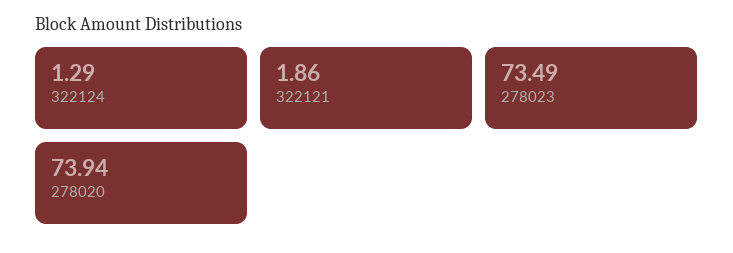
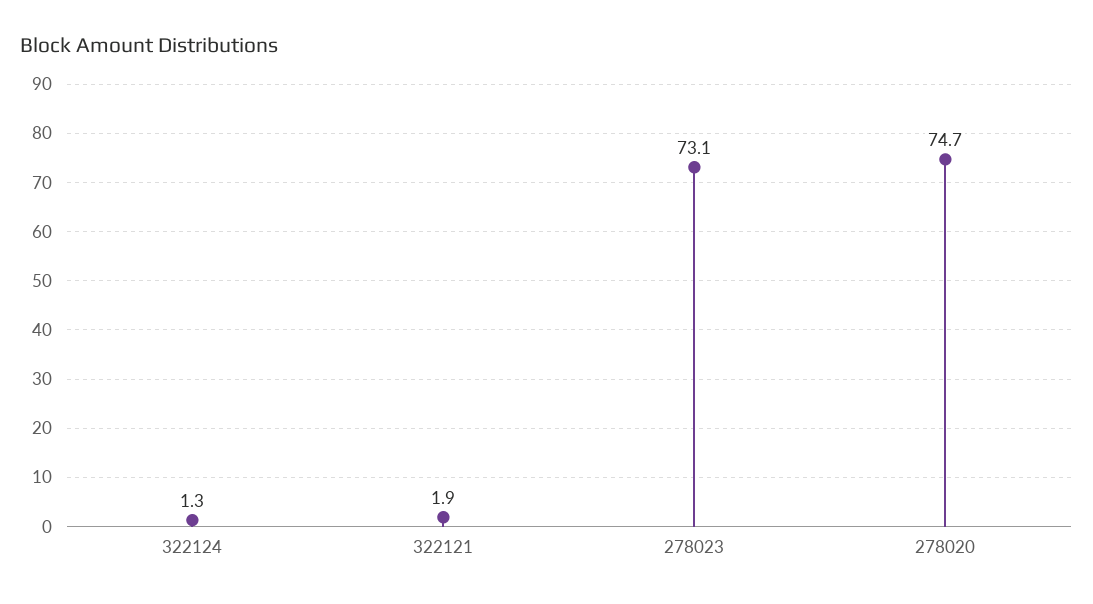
278023: 73.49 -> 73.1
278020: 73.94 -> 74.7

